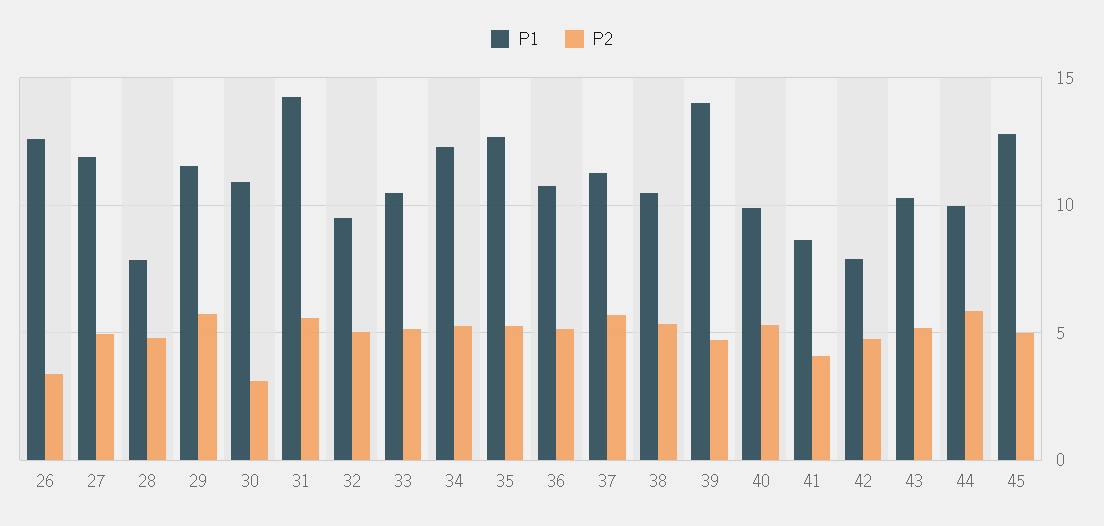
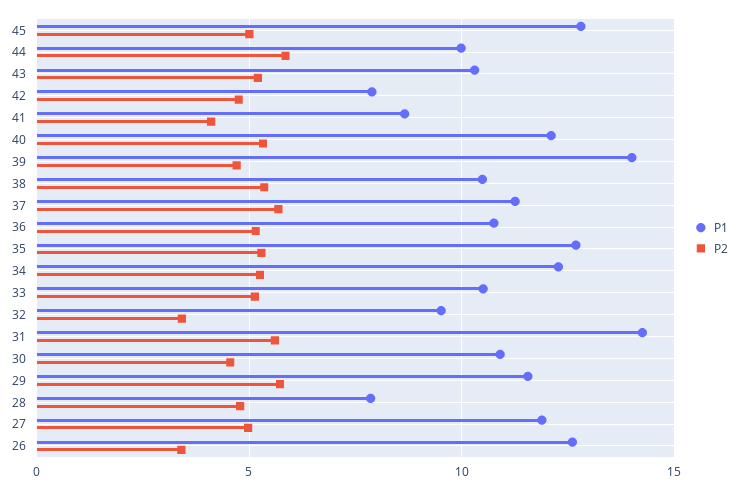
P2, 30: 3 -> 4.5
P2, 32: 5 -> 3.5
P1, 40: 10 -> 12

